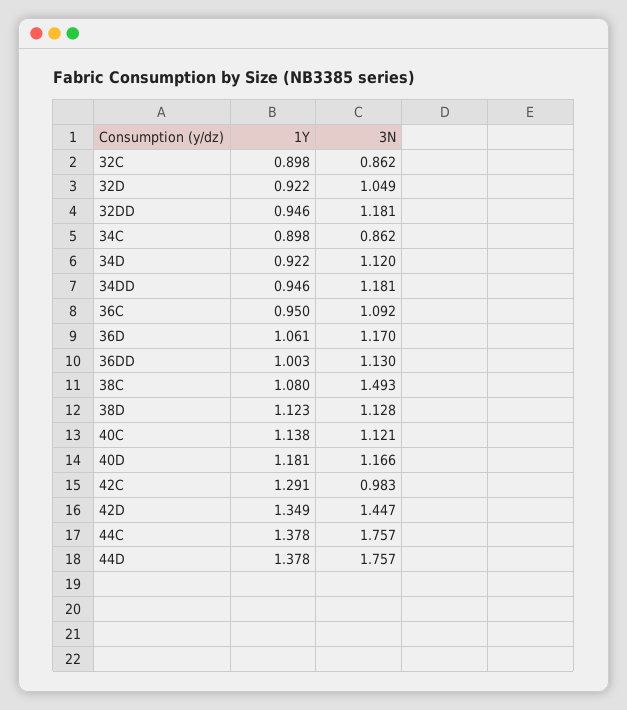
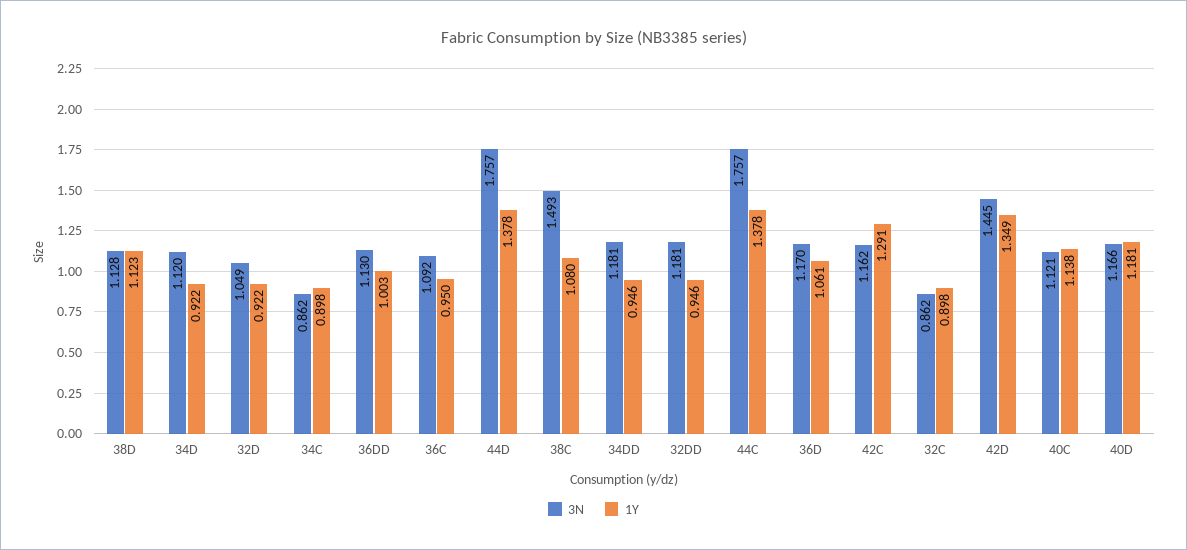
3N, 42C: 0.983 -> 1.162
3N, 42D: 1.447 -> 1.445

